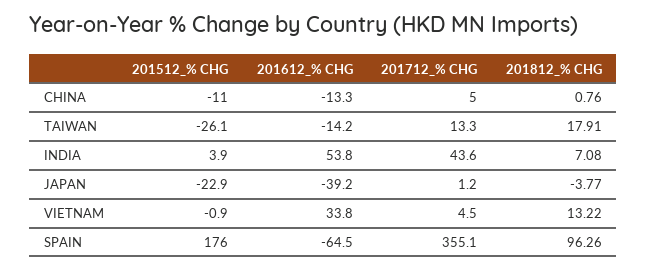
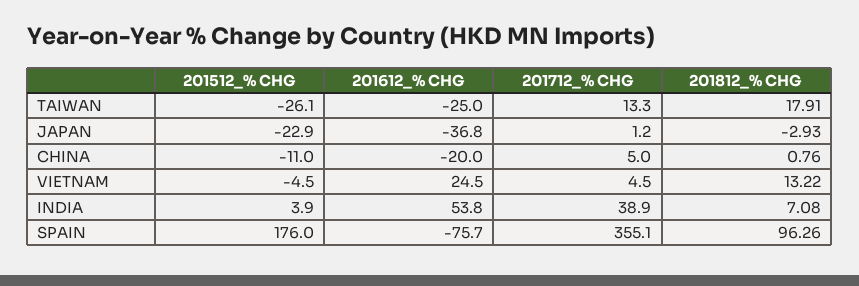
201612_% CHG, CHINA: -13.3 -> -20
201612_% CHG, TAIWAN: -14.2 -> -25
201712_% CHG, INDIA: 43.6 -> 38.9
201612_% CHG, JAPAN: -39.2 -> -36.8
201812_% CHG, JAPAN: -3.77 -> -2.93
201512_% CHG, VIETNAM: -0.9 -> -4.5
201612_% CHG, VIETNAM: 33.8 -> 24.5
201612_% CHG, SPAIN: -64.5 -> -75.7

